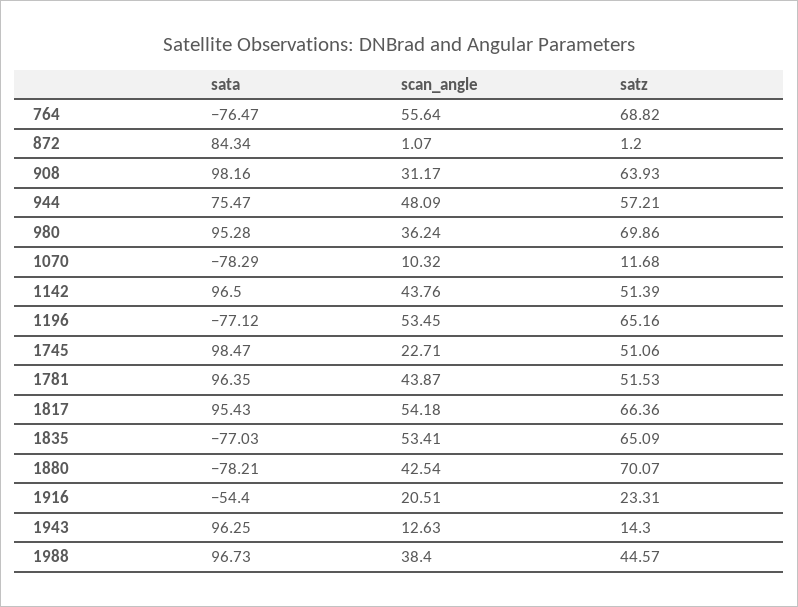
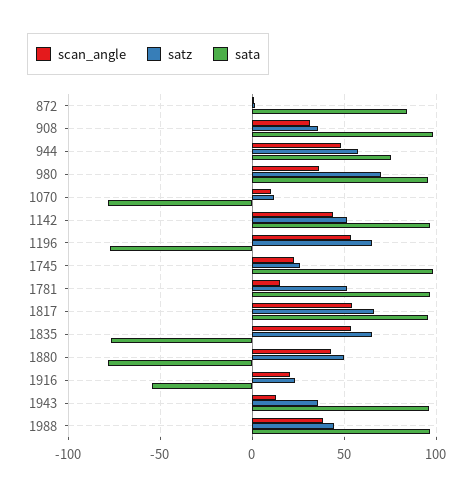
sata, 764: -76.47 -> none
scan_angle, 764: 55.64 -> none
satz, 764: 68.82 -> none
satz, 908: 63.93 -> 35
satz, 1745: 51.06 -> 25
scan_angle, 1781: 43.87 -> 15
satz, 1880: 70.07 -> 50
satz, 1943: 14.3 -> 35

